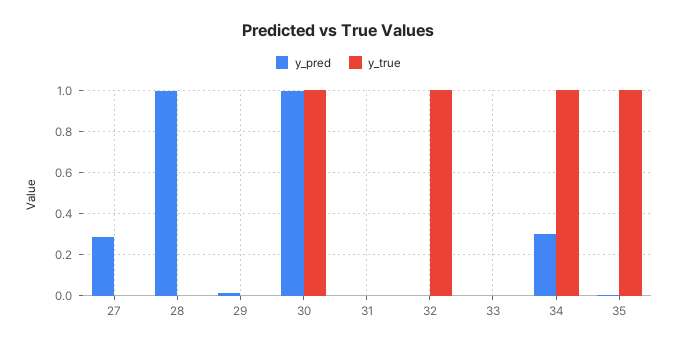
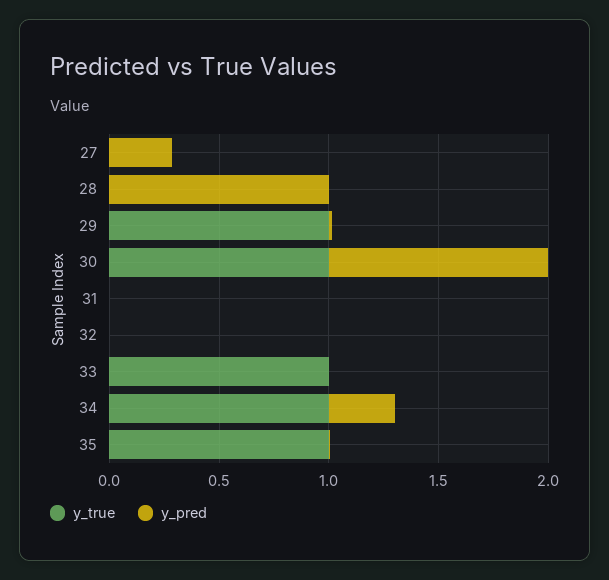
y_true, 29: 0 -> 1
y_true, 32: 1 -> 0
y_true, 33: 0 -> 1

